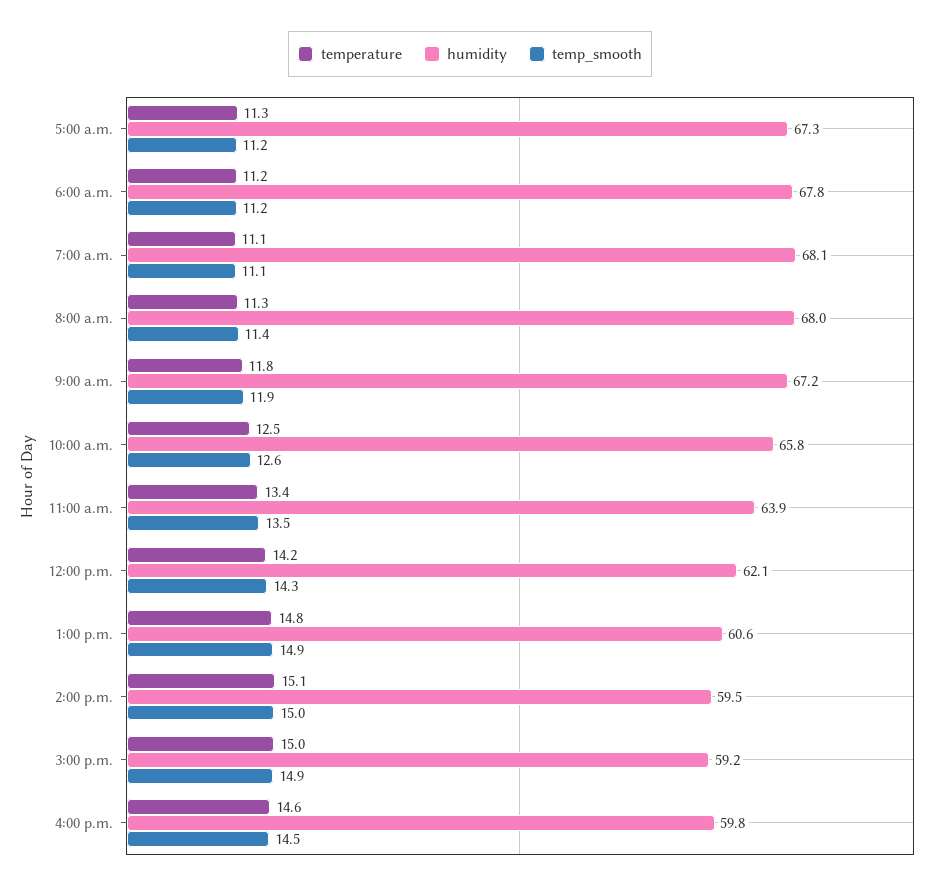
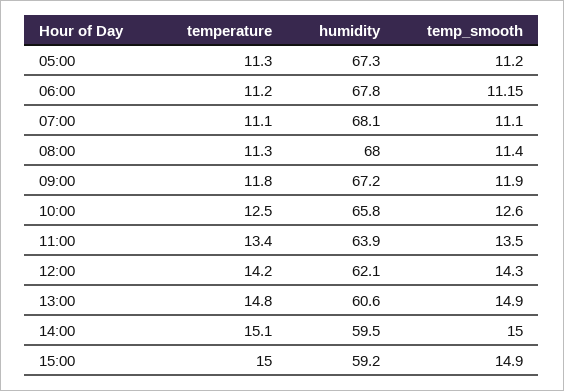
temperature, 4:00 p.m.: 14.6 -> none
humidity, 4:00 p.m.: 59.8 -> none
temp_smooth, 4:00 p.m.: 14.5 -> none

